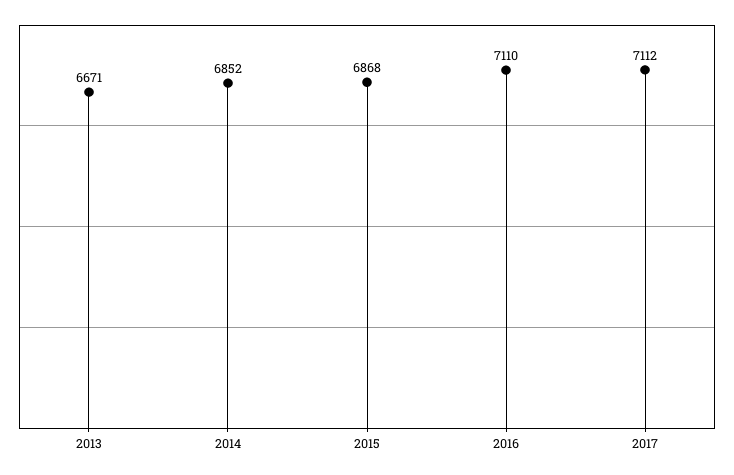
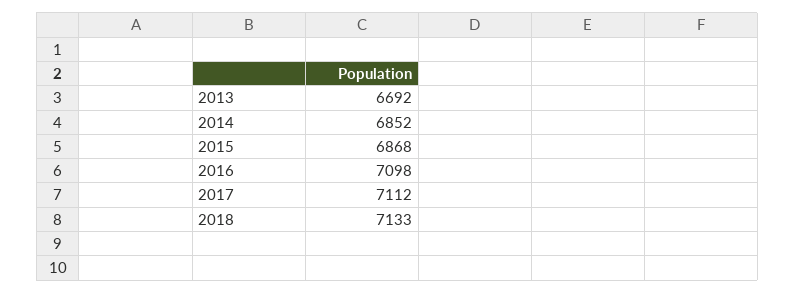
2013: 6671 -> 6692
2016: 7110 -> 7098
2018: none -> 7133

